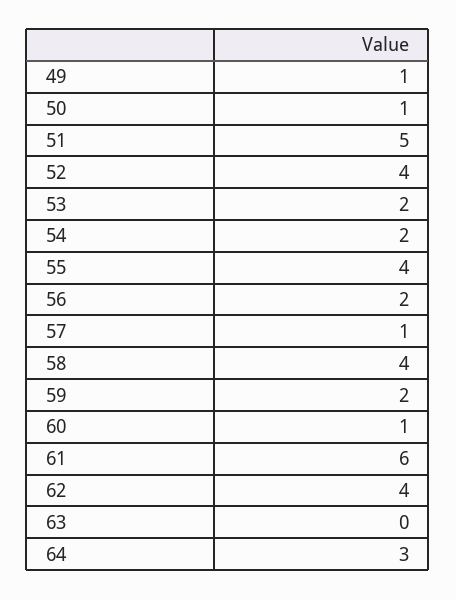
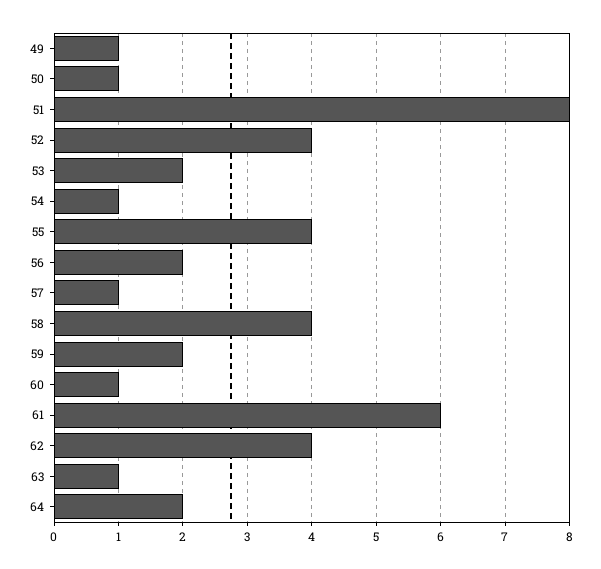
51: 5 -> 8
54: 2 -> 1
63: 0 -> 1
64: 3 -> 2

